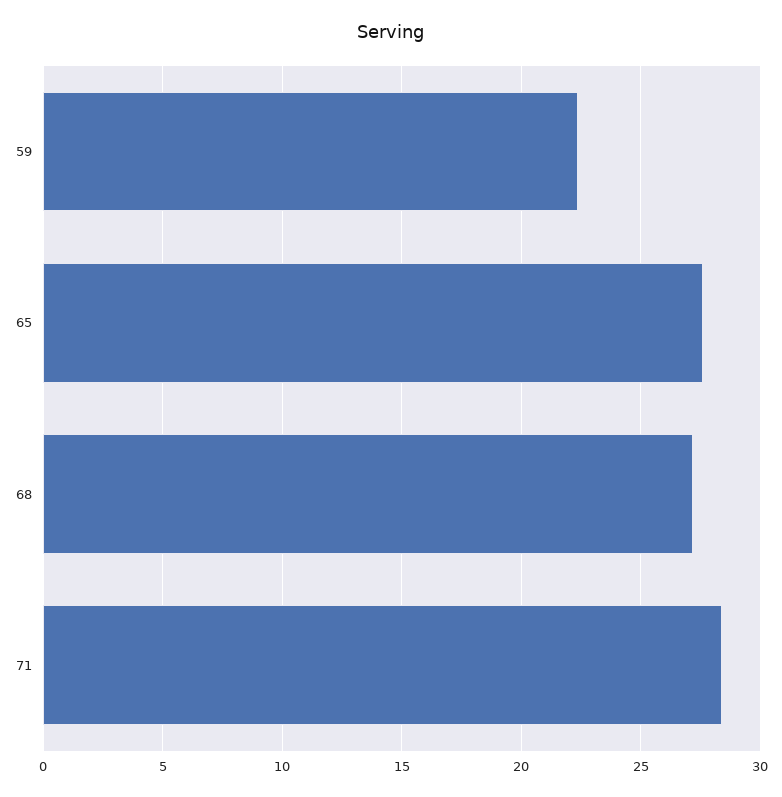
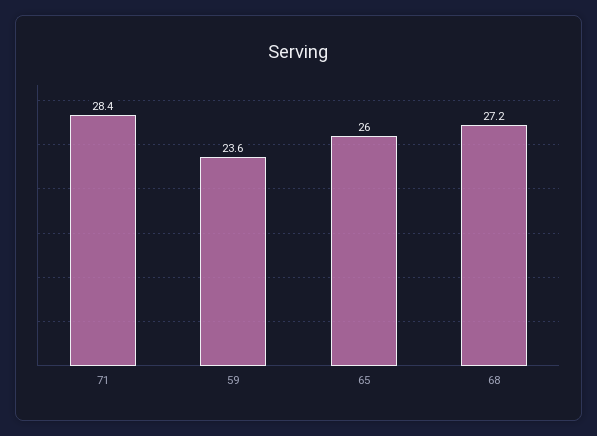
59: 22.5 -> 23.6
65: 27.5 -> 26

